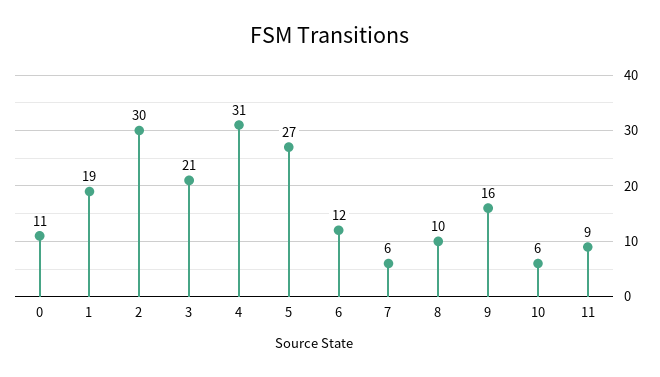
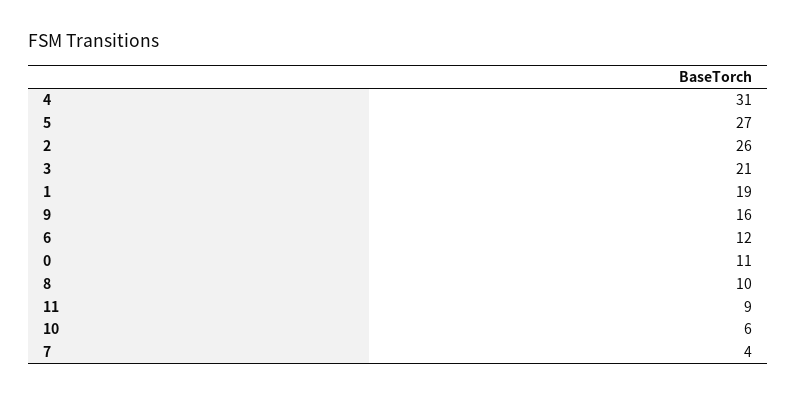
2: 30 -> 26
7: 6 -> 4

